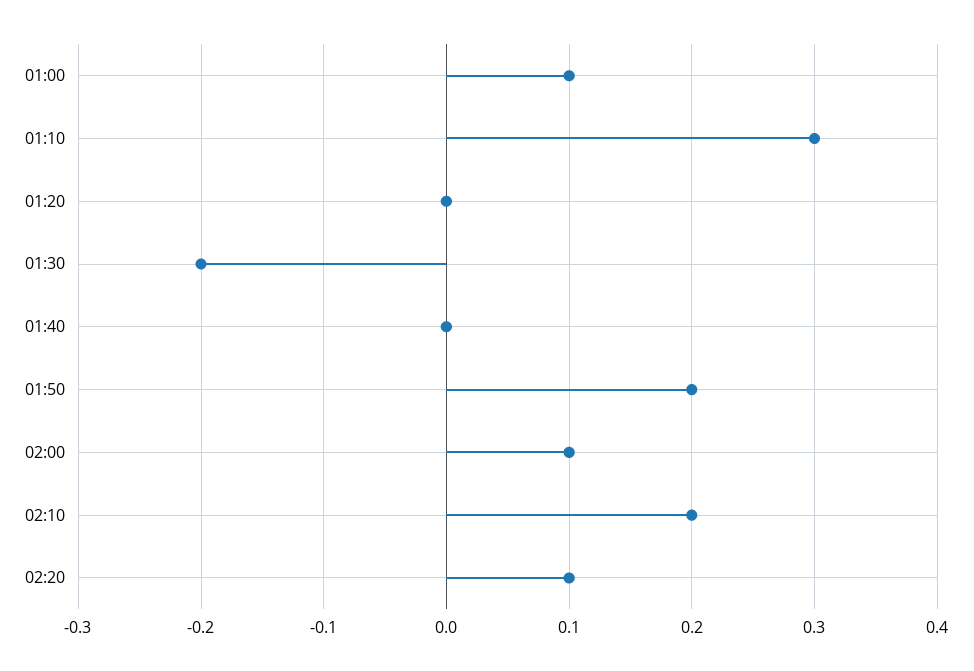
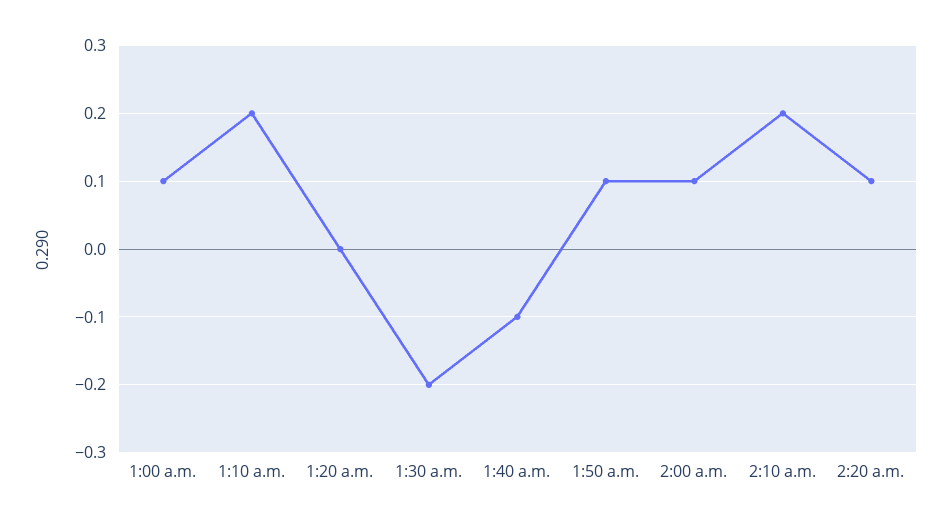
01:10: 0.3 -> 0.2
01:40: 0 -> -0.1
01:50: 0.2 -> 0.1

